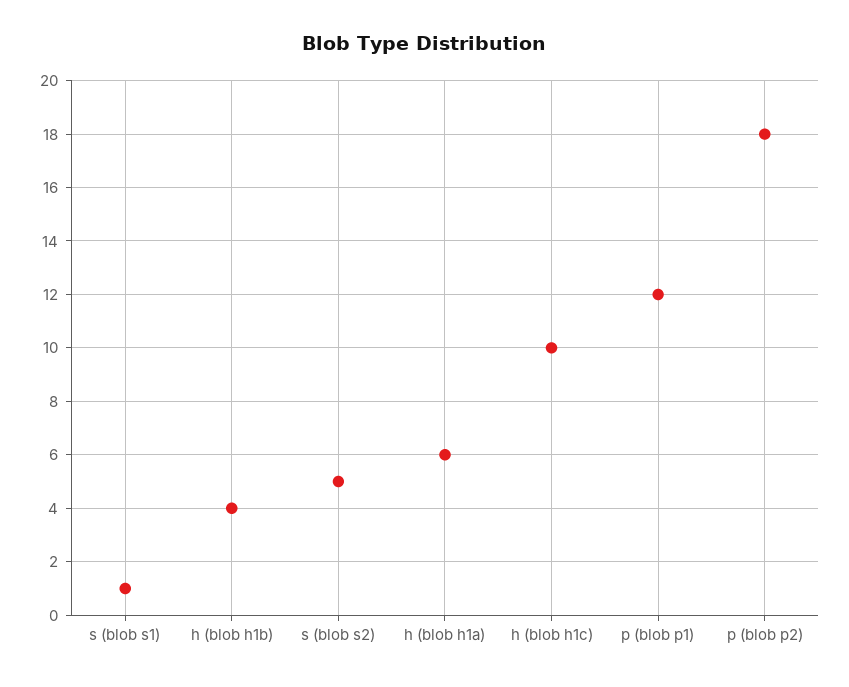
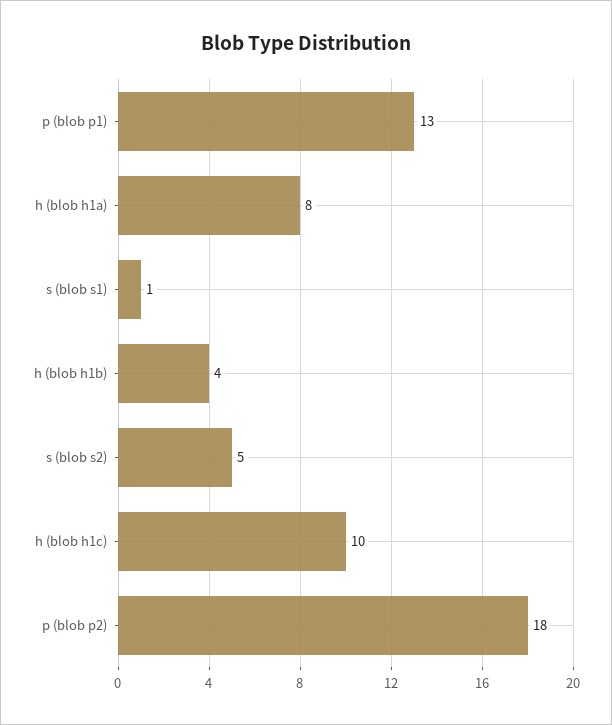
h (blob h1a): 6 -> 8
p (blob p1): 12 -> 13

